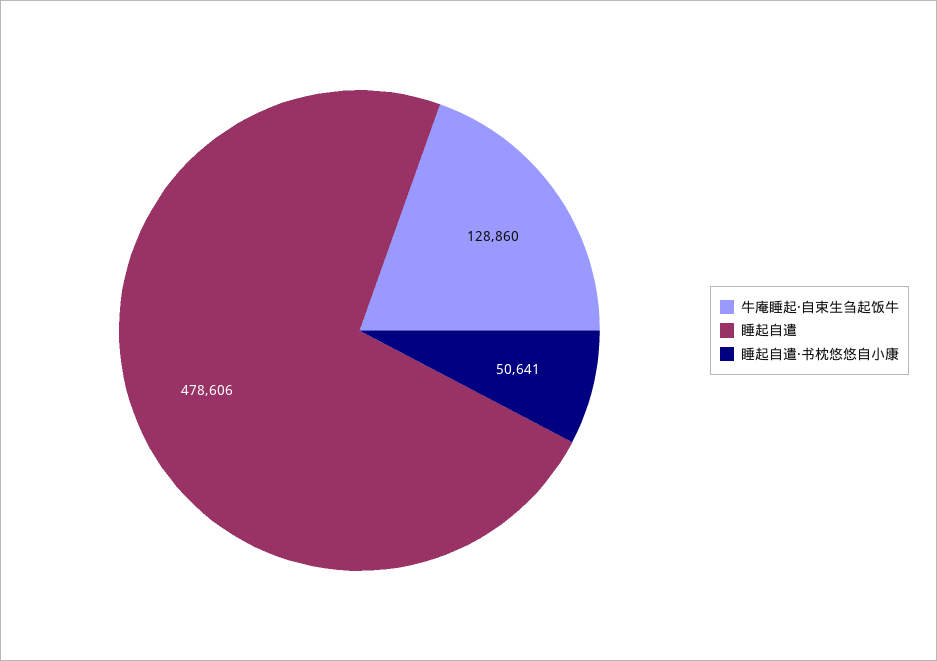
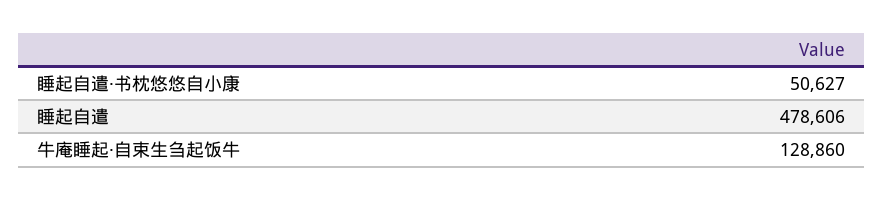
睡起自遣·书枕悠悠自小康: 50641 -> 50627

